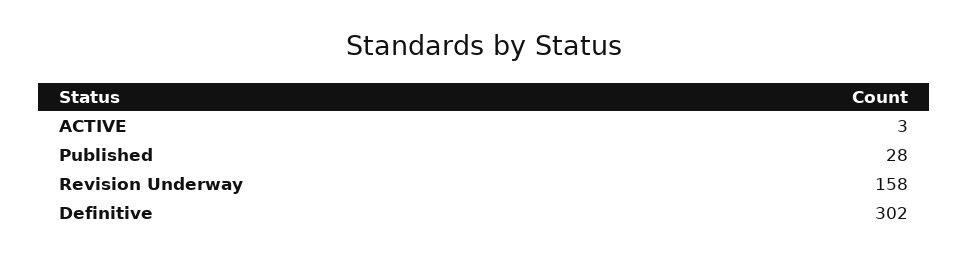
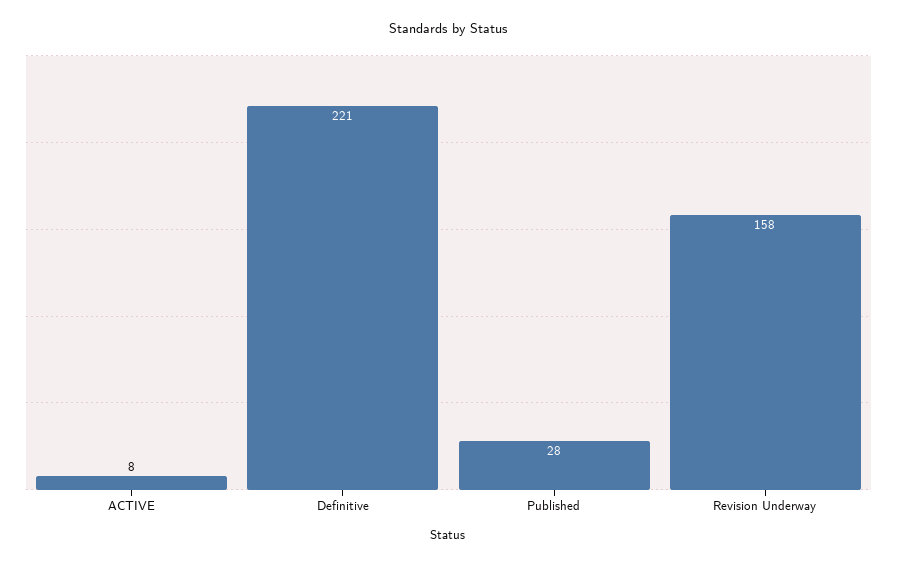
ACTIVE: 3 -> 8
Definitive: 302 -> 221

